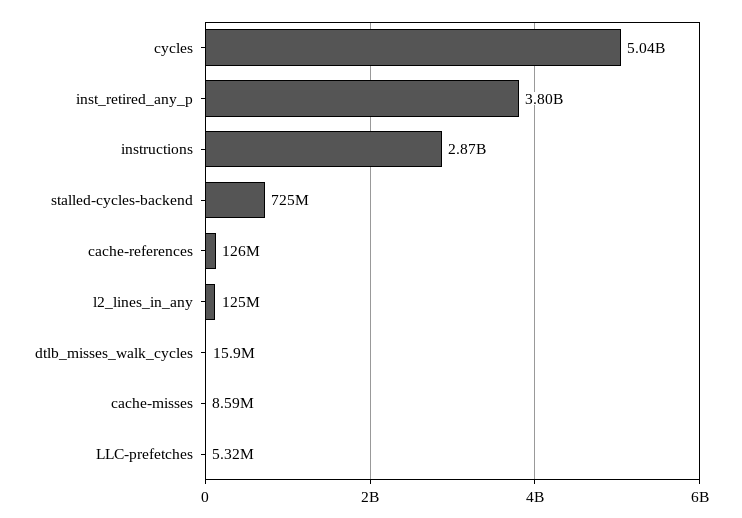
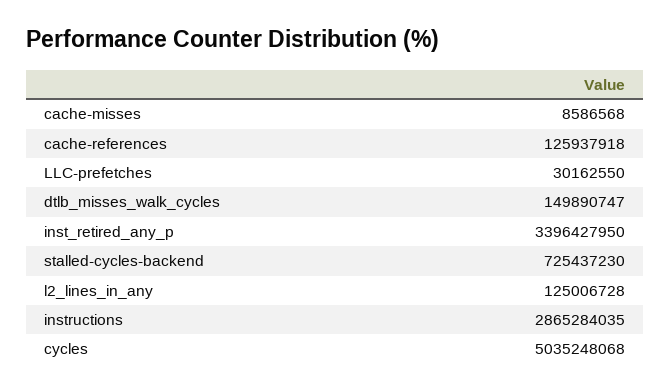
inst_retired_any_p: 3800000000 -> 3396427950
dtlb_misses_walk_cycles: 15900000 -> 149890747
LLC-prefetches: 5320000 -> 30162550

